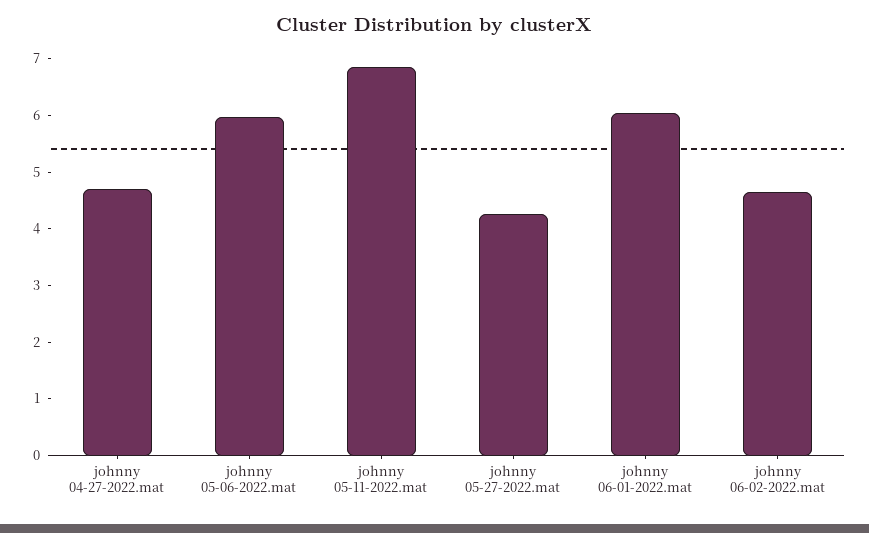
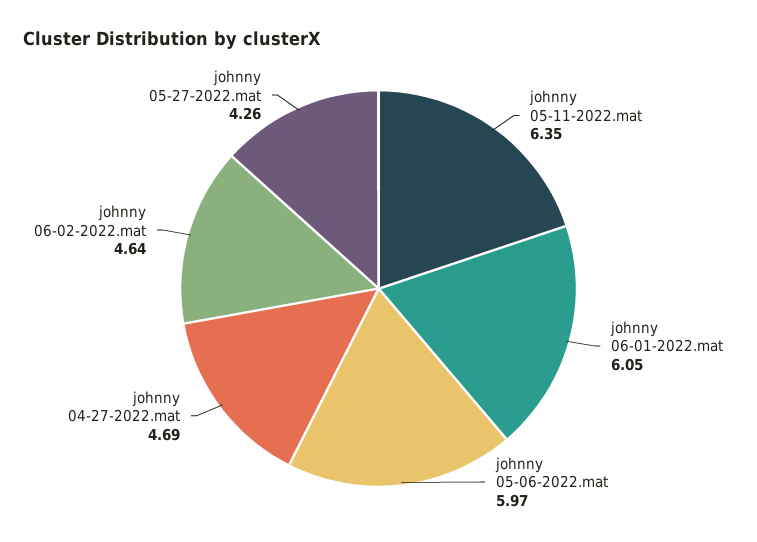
johnny 05-11-2022.mat: 6.8 -> 6.35

